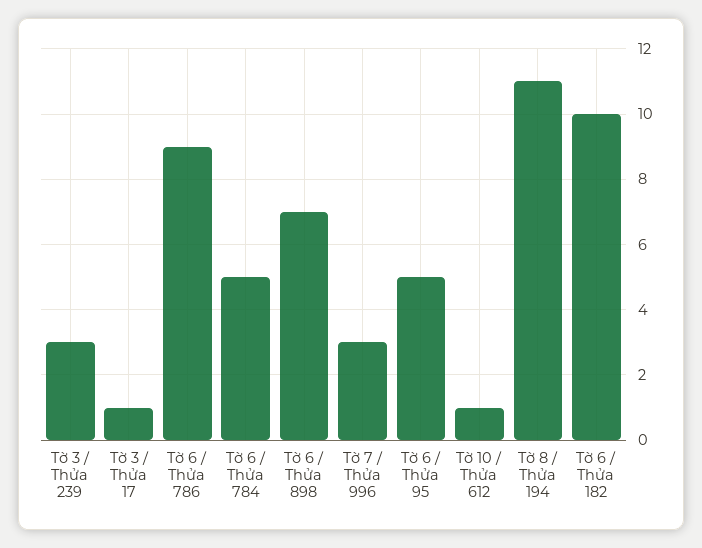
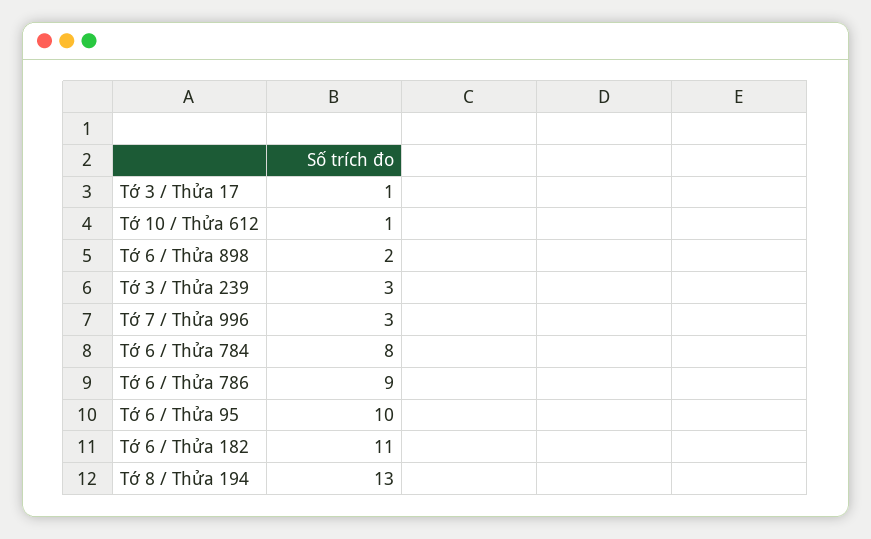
Tờ 6 / Thửa 784: 5 -> 8
Tờ 6 / Thửa 898: 7 -> 2
Tờ 6 / Thửa 95: 5 -> 10
Tờ 8 / Thửa 194: 11 -> 13
Tờ 6 / Thửa 182: 10 -> 11

